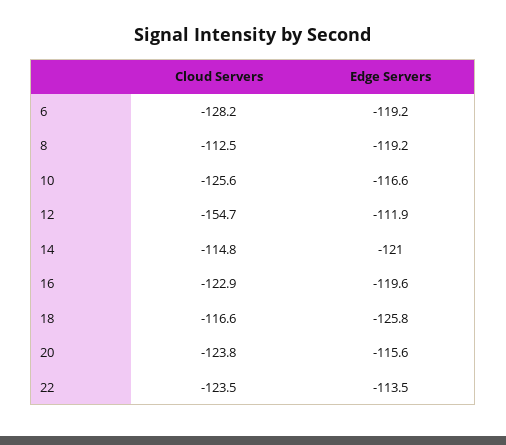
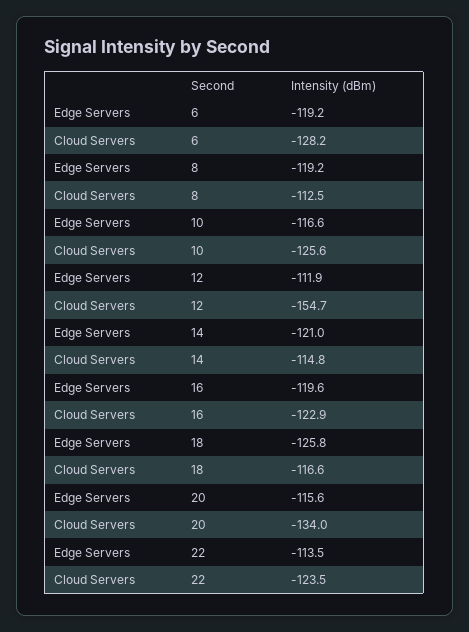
Cloud Servers, 20: -123.8 -> -134

